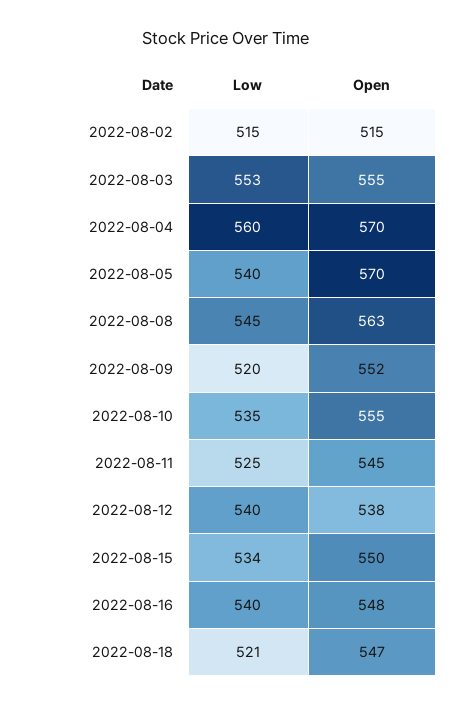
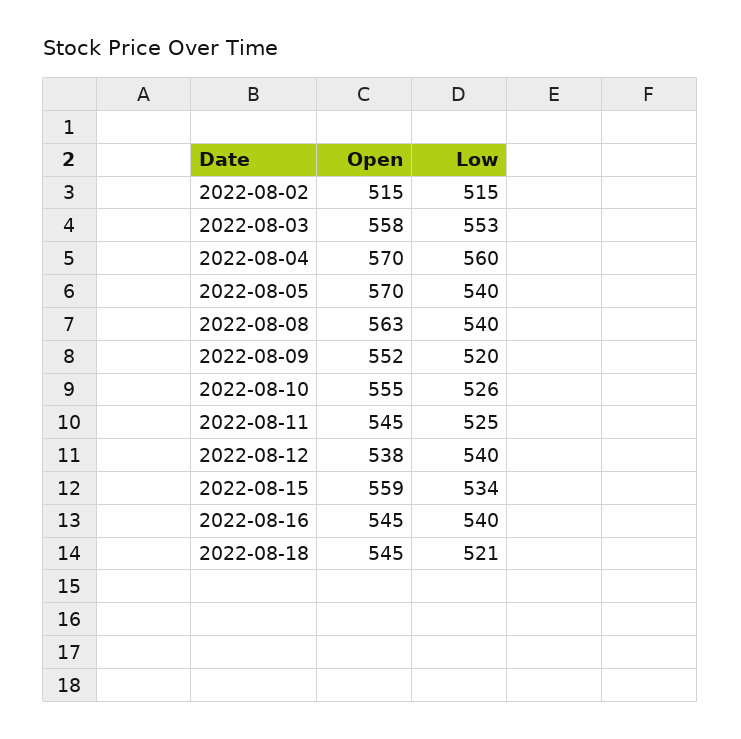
Open, 2022-08-03: 555 -> 558
Low, 2022-08-08: 545 -> 540
Low, 2022-08-10: 535 -> 526
Open, 2022-08-15: 550 -> 559
Open, 2022-08-16: 548 -> 545
Open, 2022-08-18: 547 -> 545

